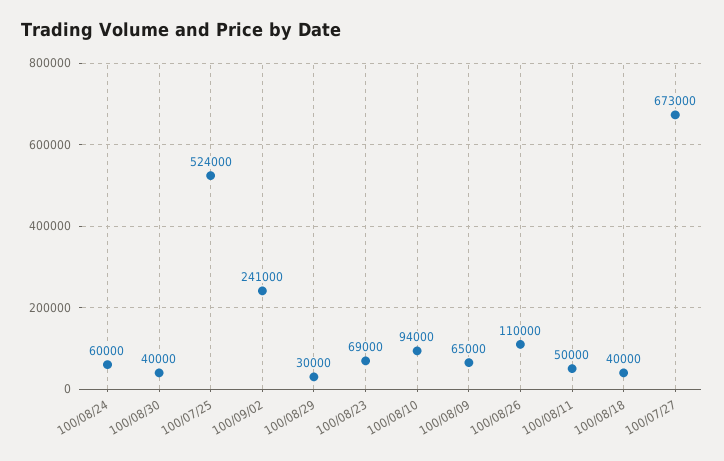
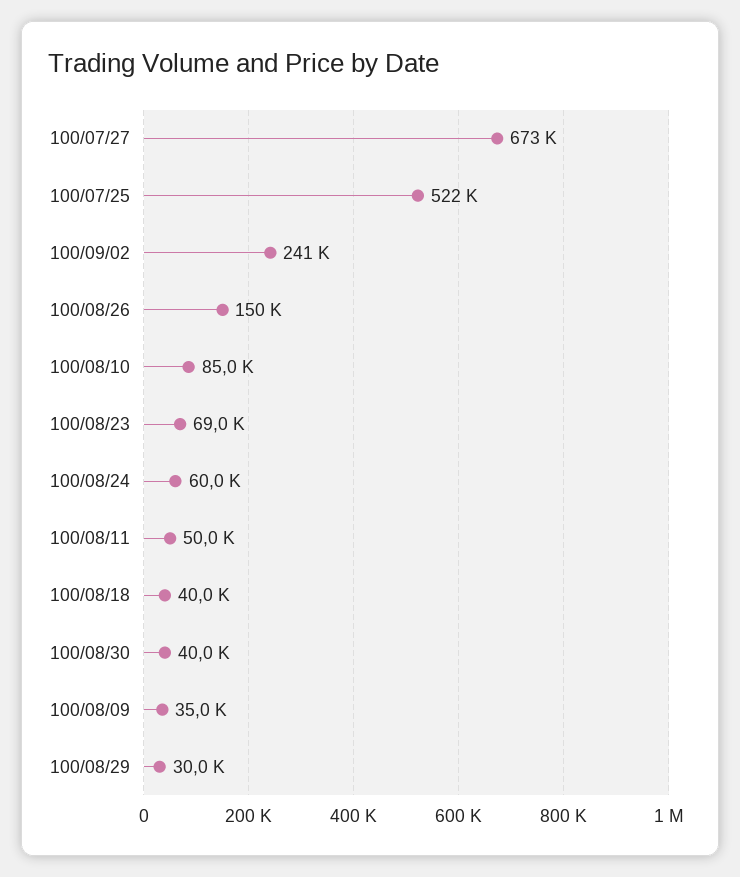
100/07/25: 524000 -> 522000
100/08/10: 94000 -> 85000
100/08/09: 65000 -> 35000
100/08/26: 110000 -> 150000

